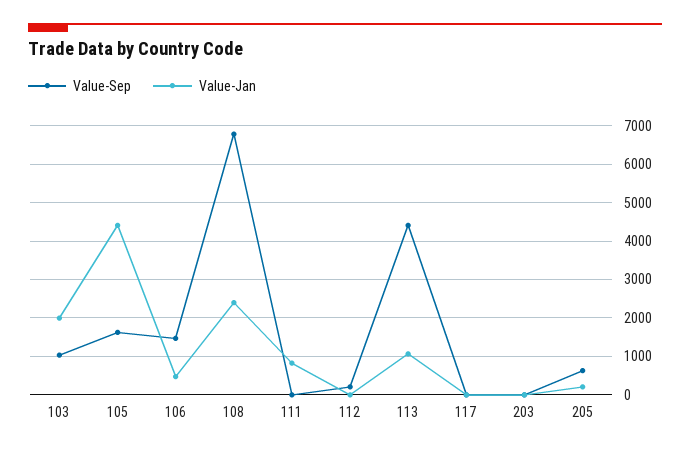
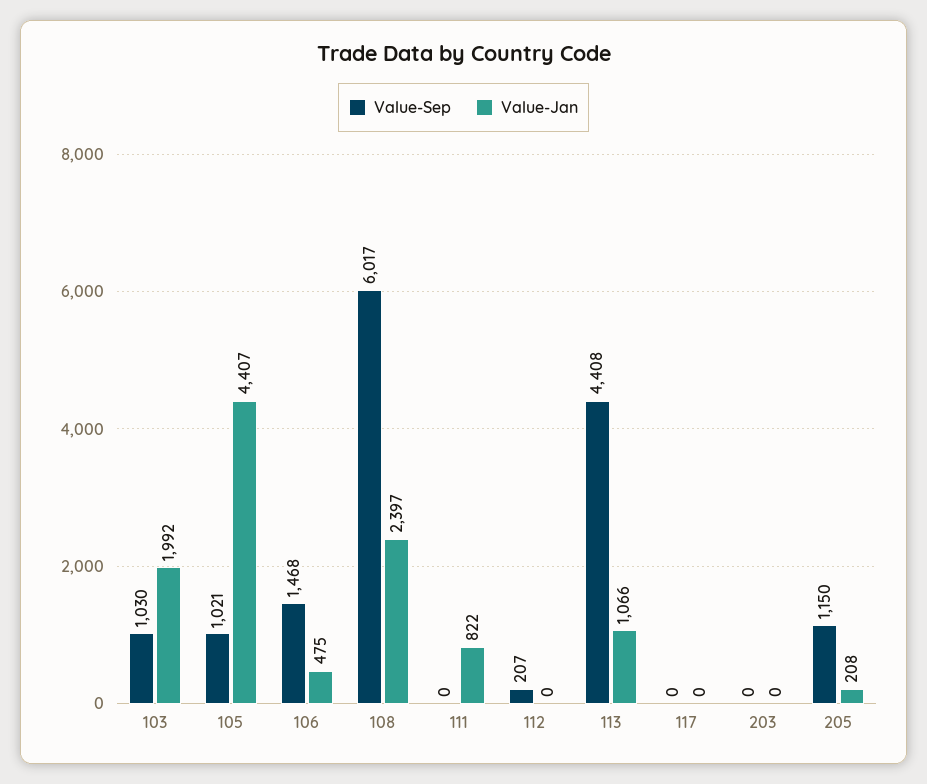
Value-Sep, 105: 1600 -> 1021
Value-Sep, 108: 6800 -> 6017
Value-Sep, 205: 600 -> 1150

